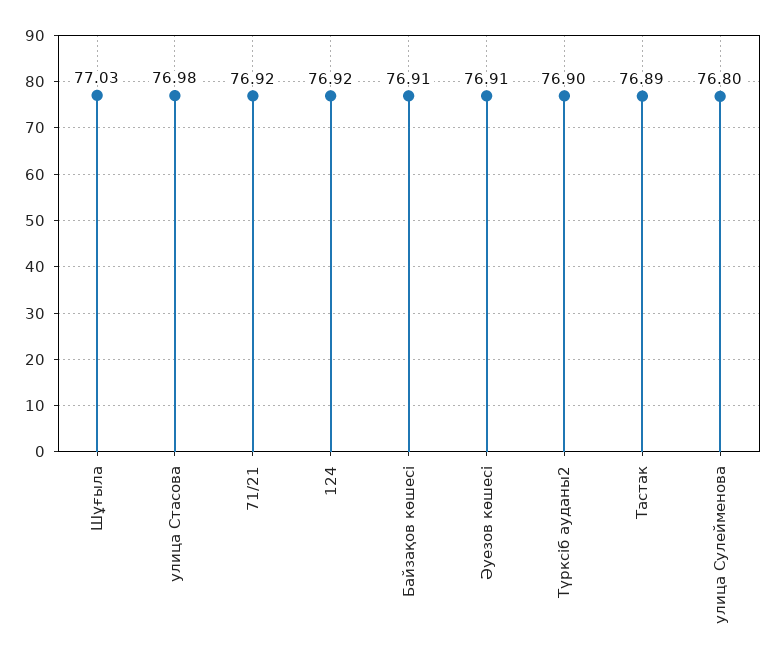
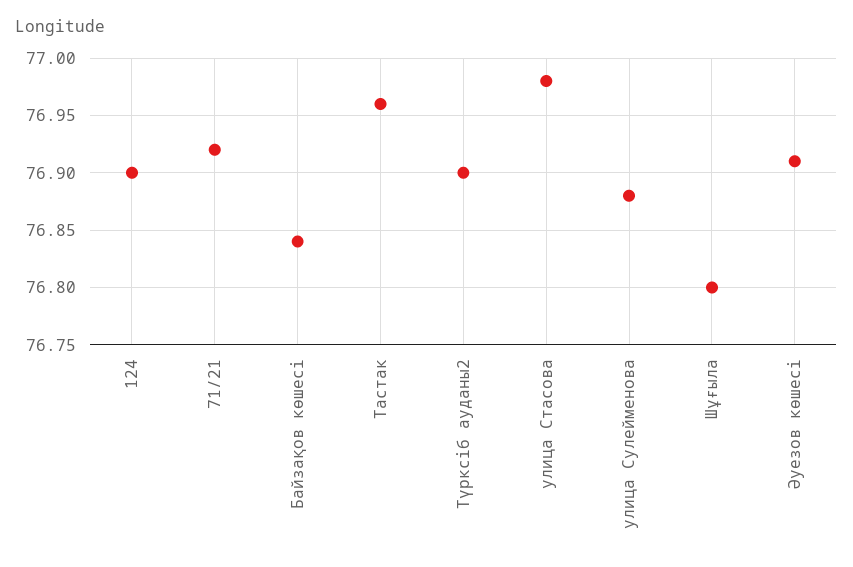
Шұғыла: 77.03 -> 76.8
124: 76.92 -> 76.9
Байзақов көшесі: 76.91 -> 76.84
Тастак: 76.89 -> 76.96
улица Сулейменова: 76.8 -> 76.88

